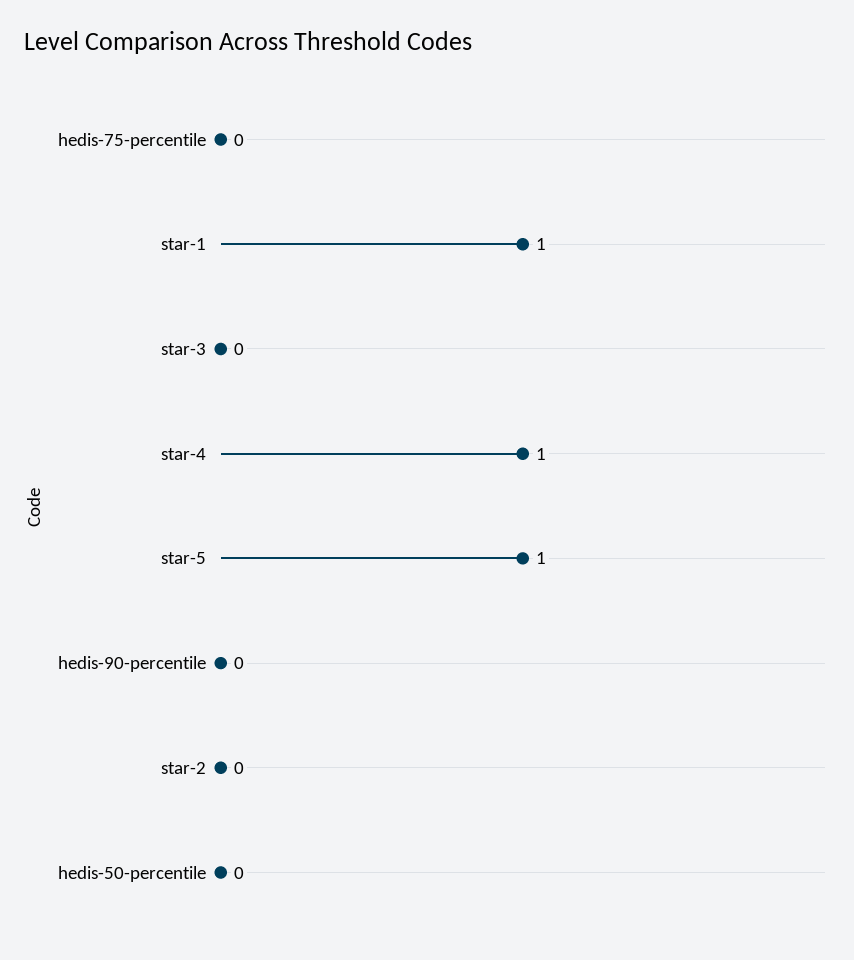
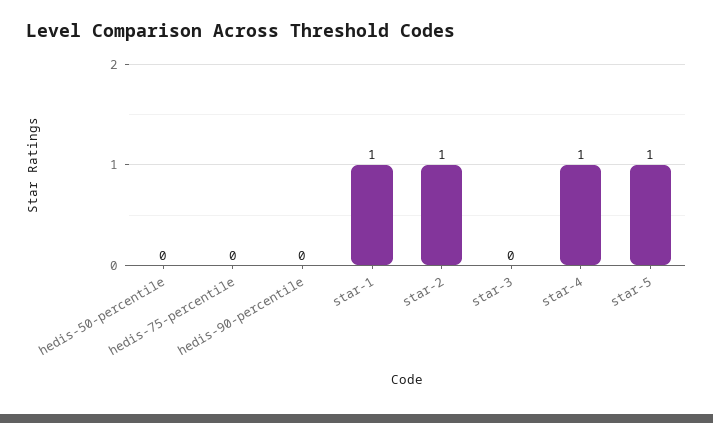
star-2: 0 -> 1

